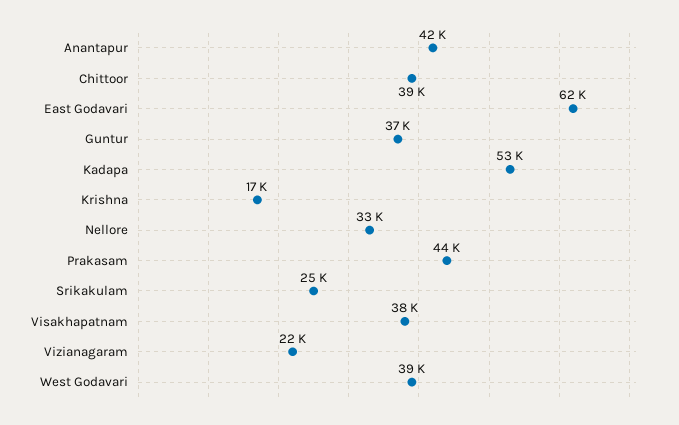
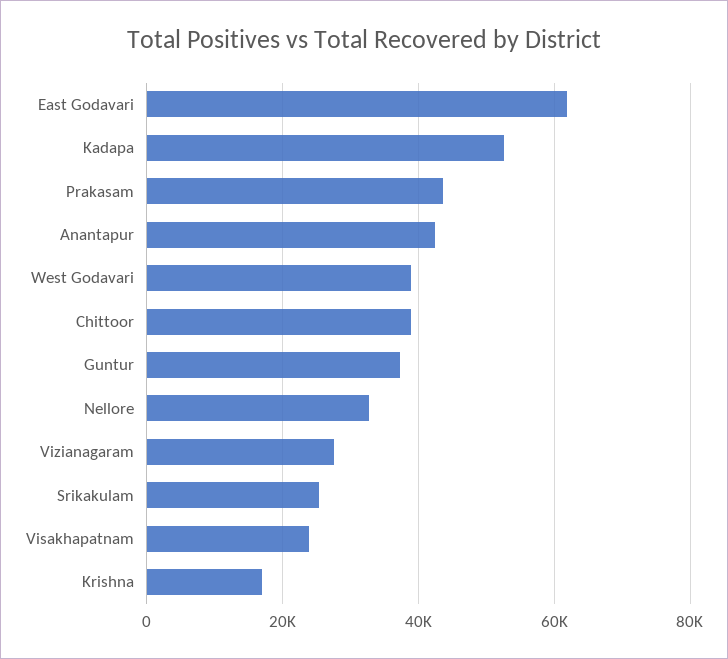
Visakhapatnam: 38000 -> 24000
Vizianagaram: 22000 -> 28000

